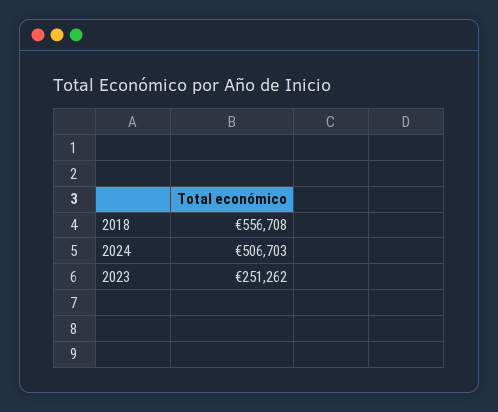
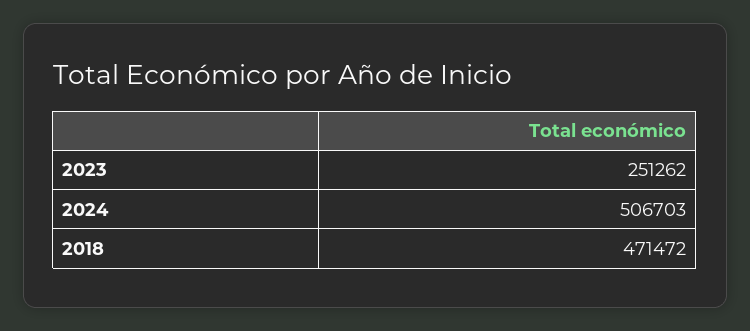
2018: 556708 -> 471472

